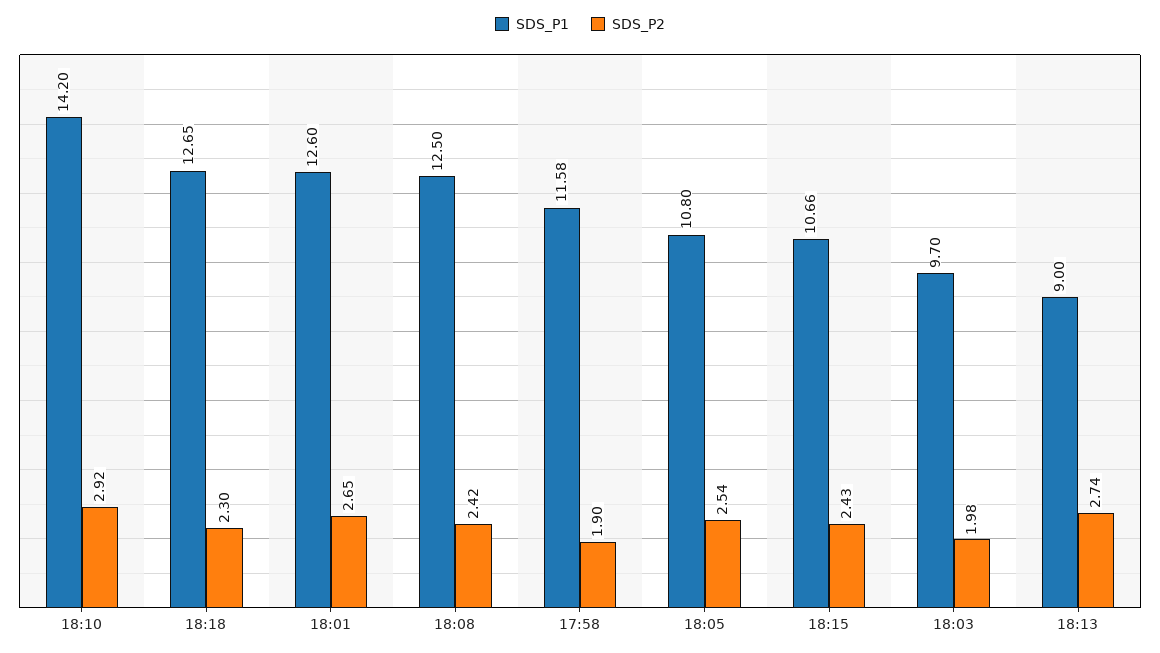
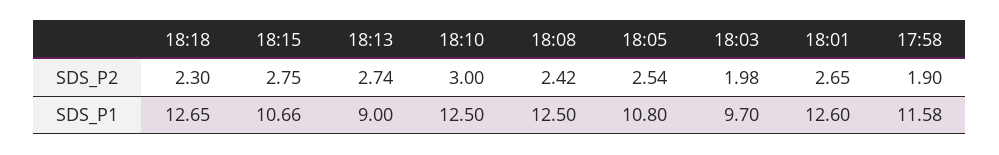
SDS_P1, 18:10: 14.2 -> 12.5
SDS_P2, 18:10: 2.92 -> 3
SDS_P2, 18:15: 2.43 -> 2.75

